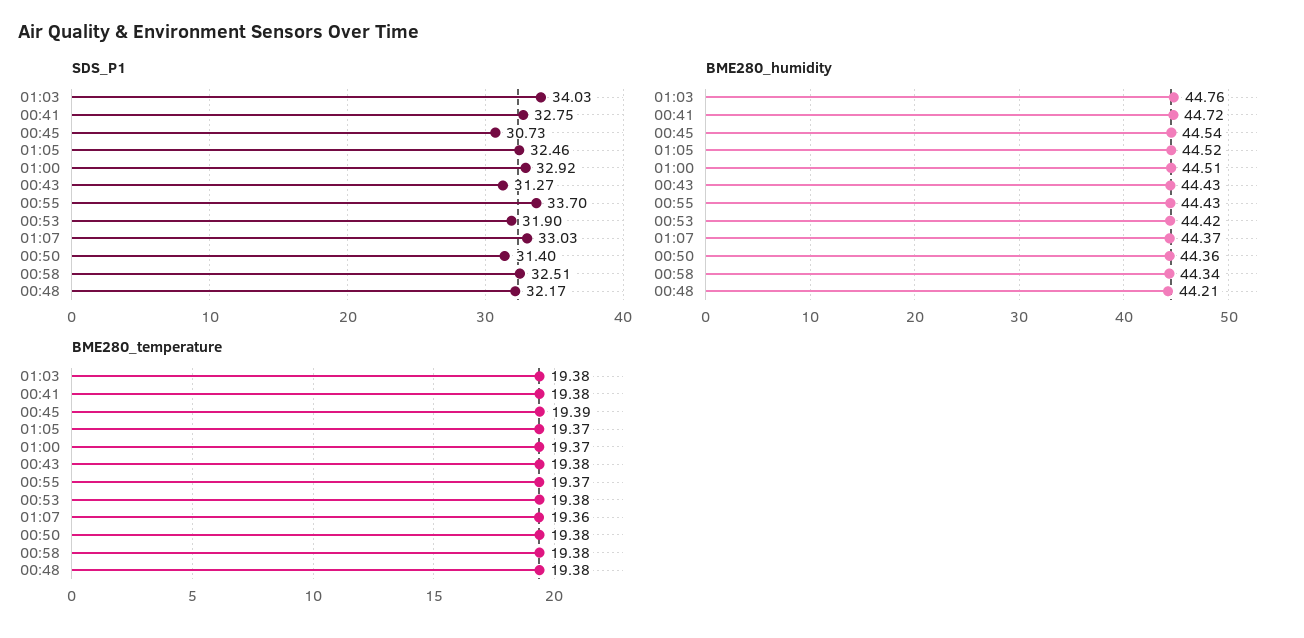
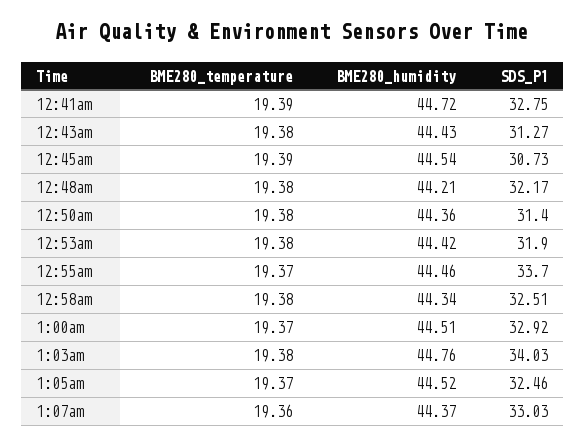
BME280_humidity, 00:55: 44.43 -> 44.46
BME280_temperature, 00:41: 19.38 -> 19.39

